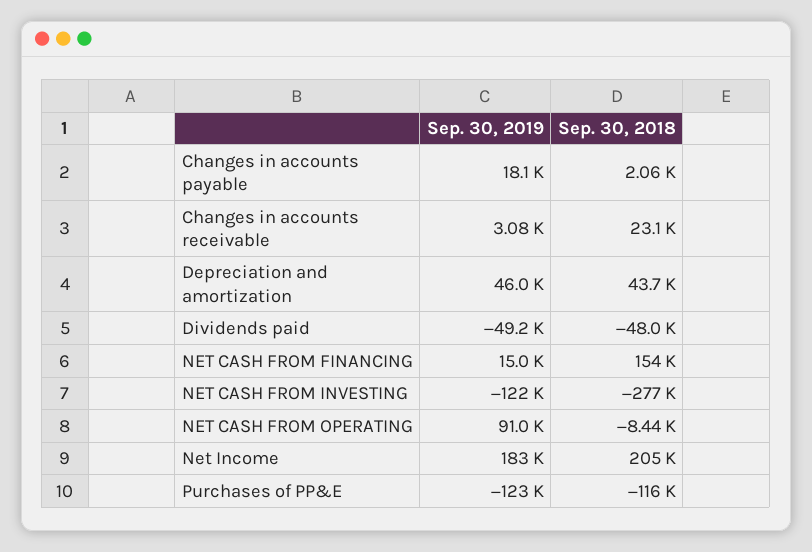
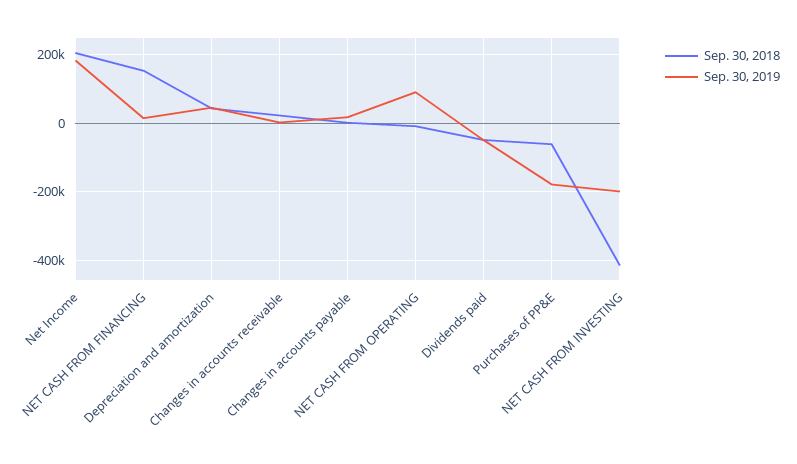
Sep. 30, 2019, NET CASH FROM INVESTING: -122000 -> -200000
Sep. 30, 2018, NET CASH FROM INVESTING: -277000 -> -420000
Sep. 30, 2019, Purchases of PP&E: -123000 -> -180000
Sep. 30, 2018, Purchases of PP&E: -116000 -> -60000

